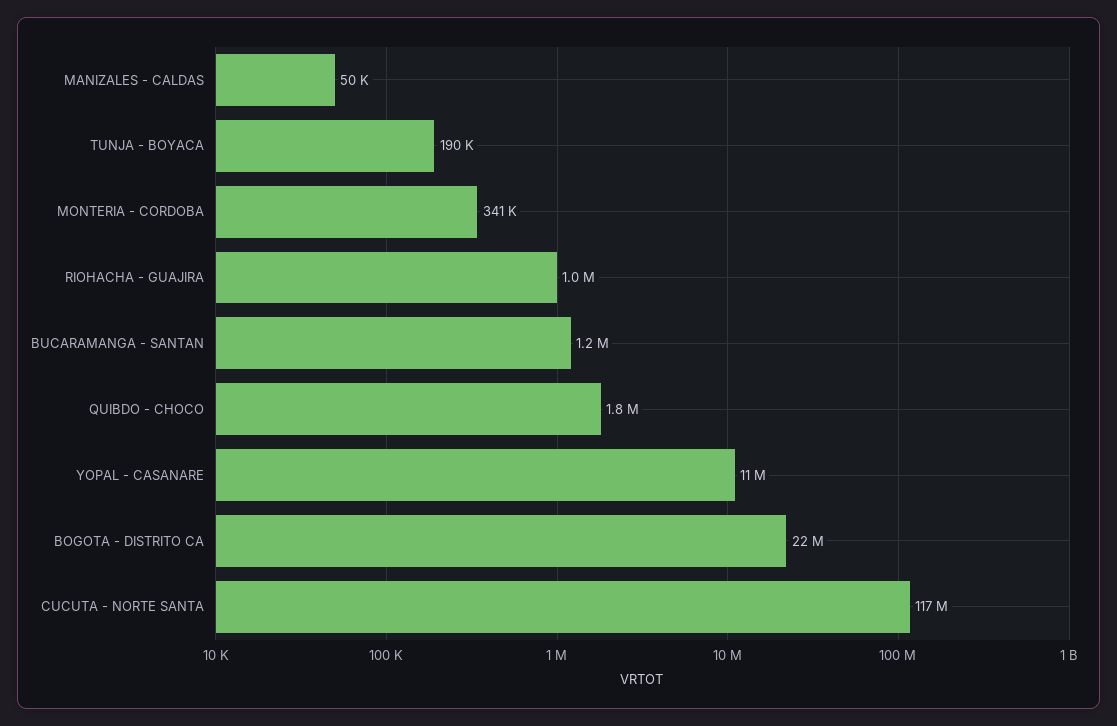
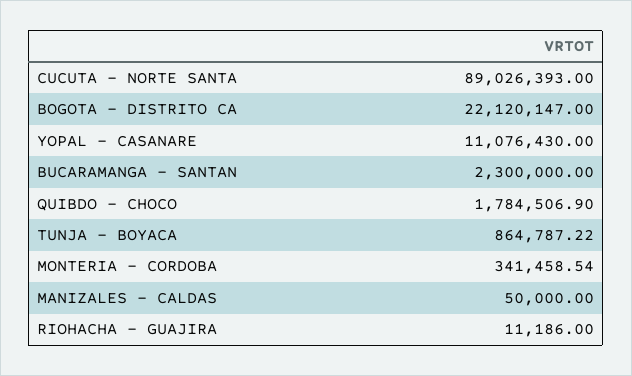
TUNJA - BOYACA: 190000 -> 864787.22
RIOHACHA - GUAJIRA: 1000000 -> 11186
BUCARAMANGA - SANTAN: 1200000 -> 2300000
CUCUTA - NORTE SANTA: 117000000 -> 89026393

